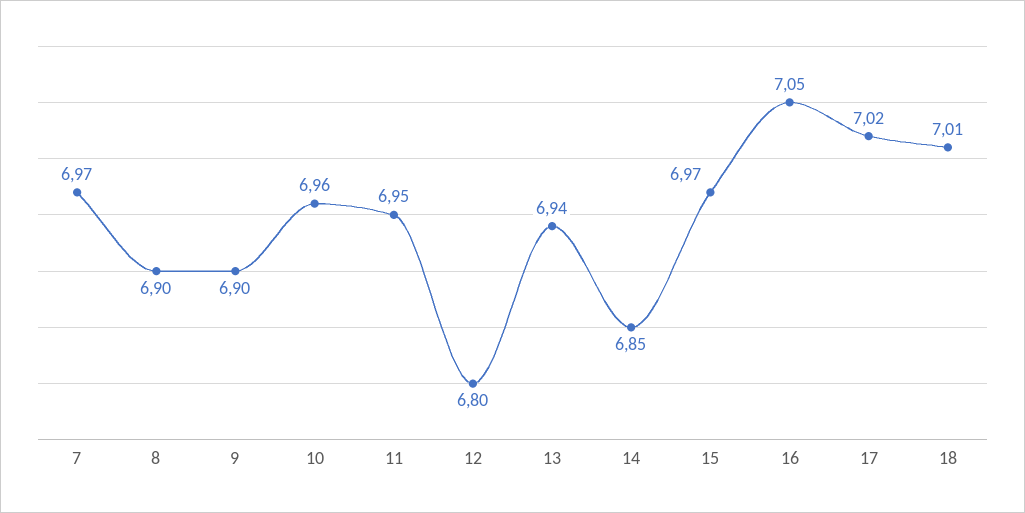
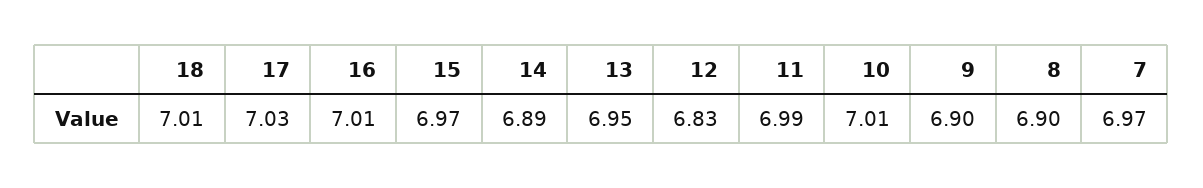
10: 6.96 -> 7.01
11: 6.95 -> 6.99
12: 6.8 -> 6.83
13: 6.94 -> 6.95
14: 6.85 -> 6.89
16: 7.05 -> 7.01
17: 7.02 -> 7.03

